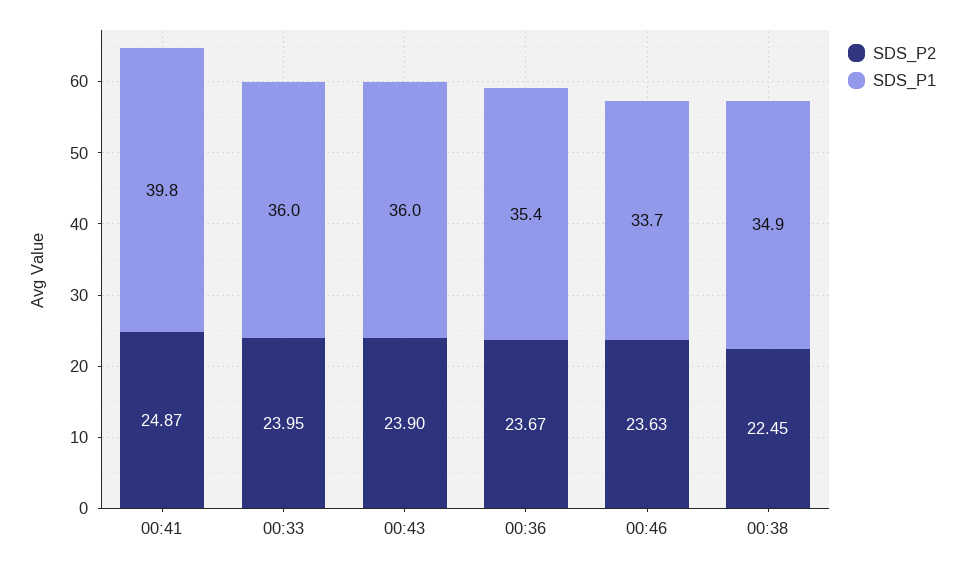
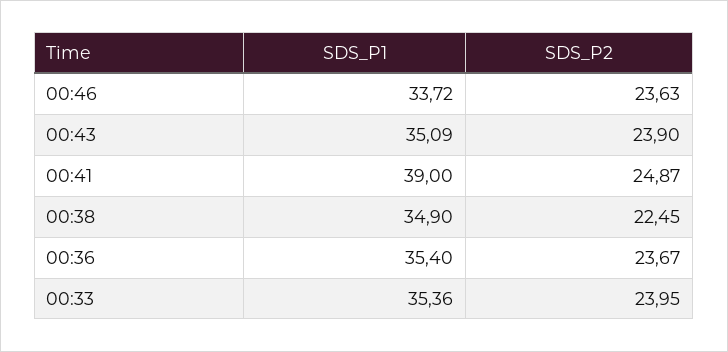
SDS_P1, 00:41: 39.8 -> 39
SDS_P1, 00:33: 36 -> 35.36
SDS_P1, 00:43: 36 -> 35.09

